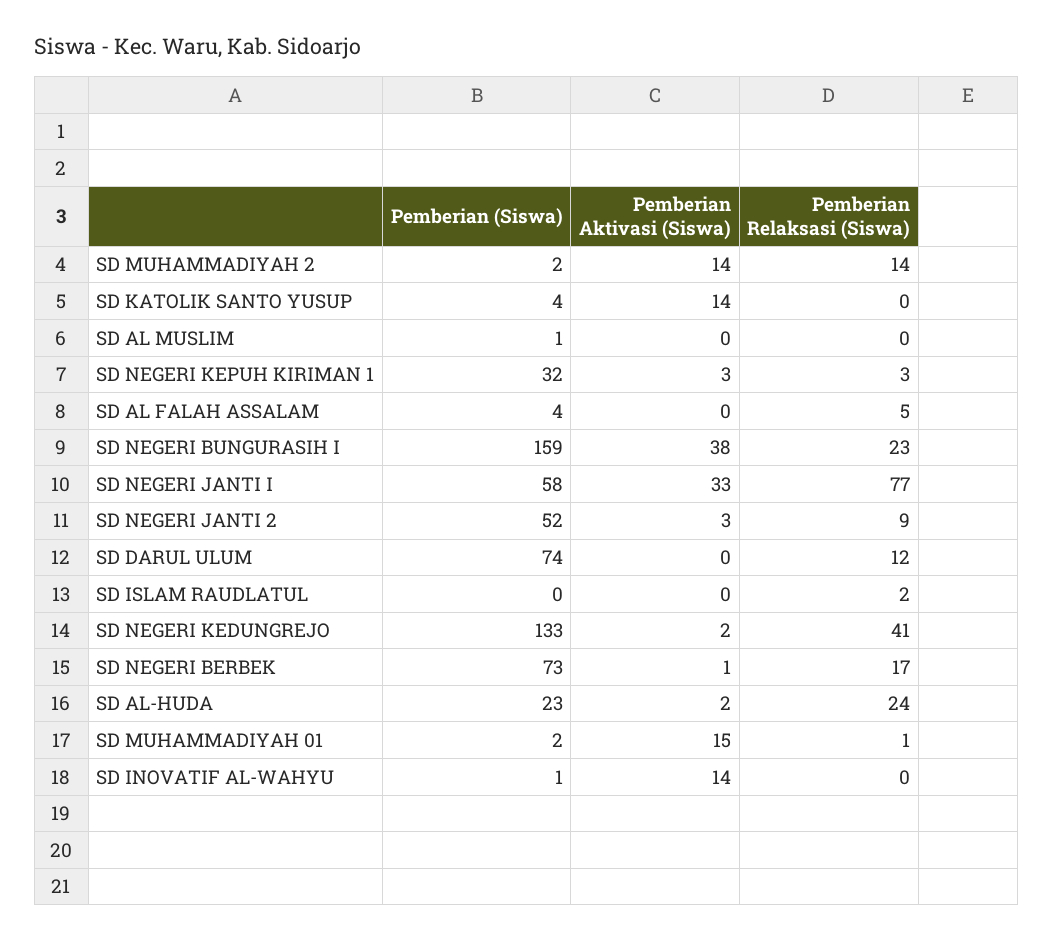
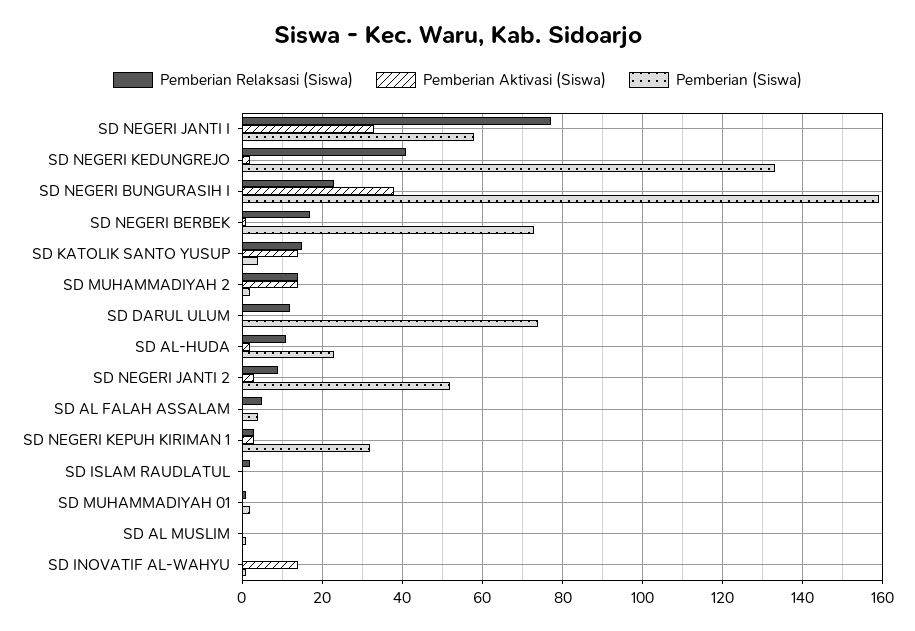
Pemberian Relaksasi (Siswa), SD KATOLIK SANTO YUSUP: 0 -> 15
Pemberian Relaksasi (Siswa), SD AL-HUDA: 24 -> 10
Pemberian Aktivasi (Siswa), SD MUHAMMADIYAH 01: 15 -> 0

